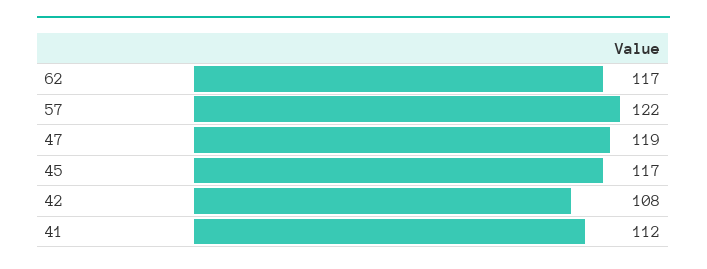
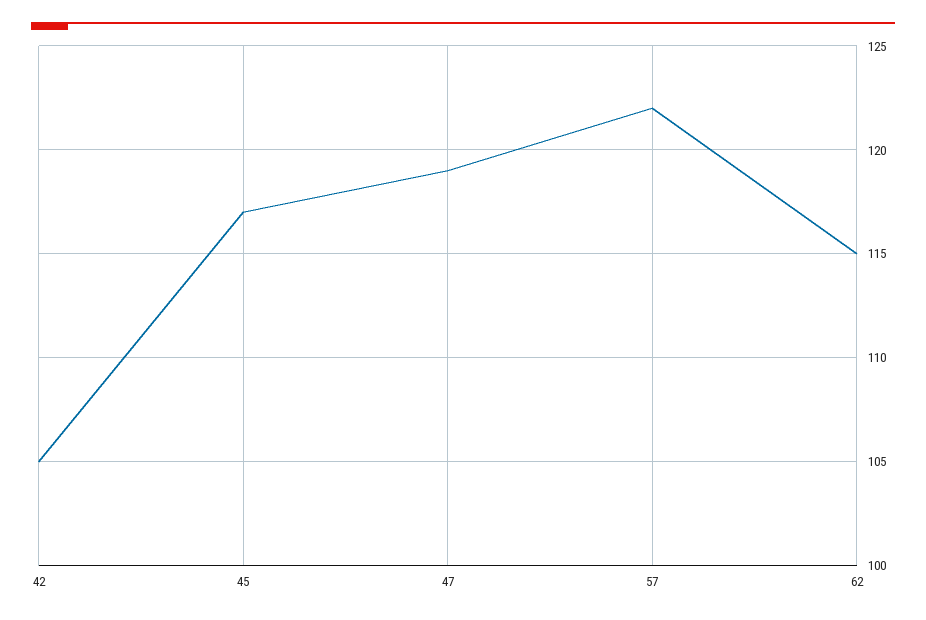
62: 117 -> 115
42: 108 -> 105
41: 112 -> none

